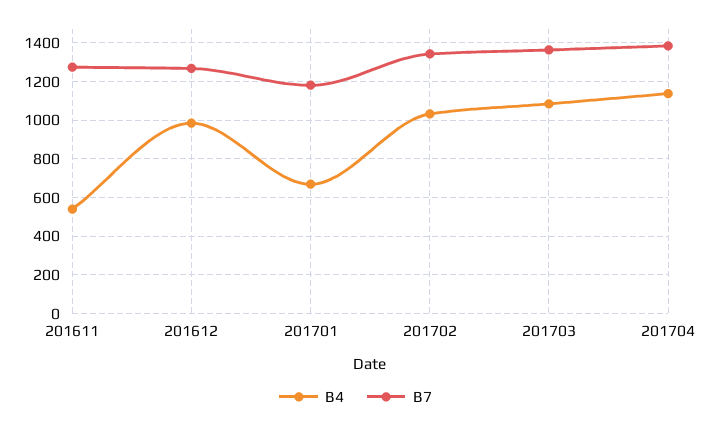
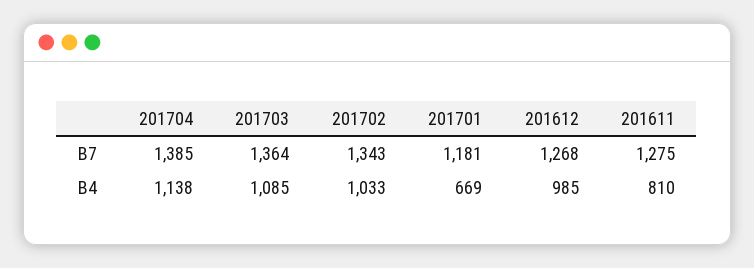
B4, 201611: 550 -> 810

